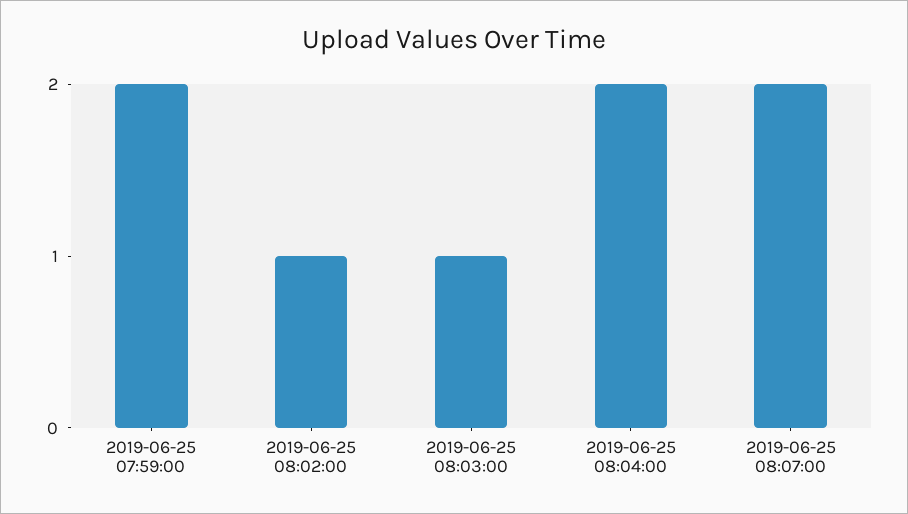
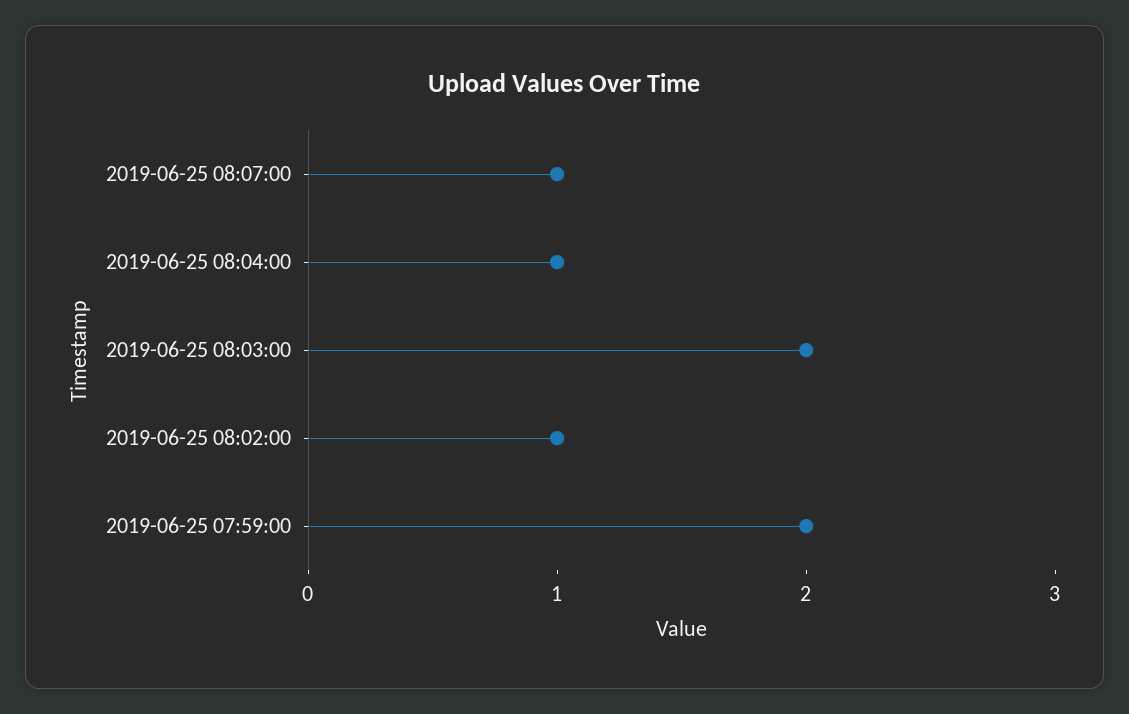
2019-06-25 08:03:00: 1 -> 2
2019-06-25 08:04:00: 2 -> 1
2019-06-25 08:07:00: 2 -> 1

